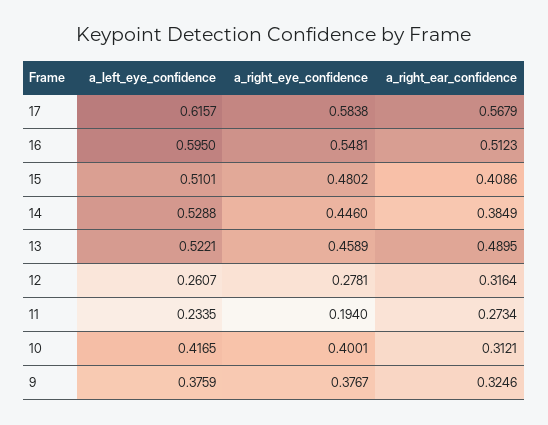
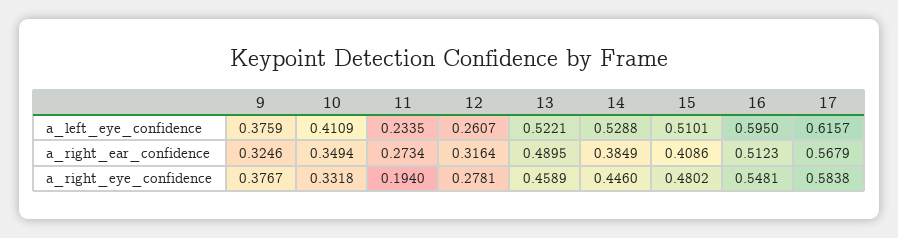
a_left_eye_confidence, 10: 0.4165 -> 0.4109
a_right_eye_confidence, 10: 0.4001 -> 0.3318
a_right_ear_confidence, 10: 0.3121 -> 0.3494

